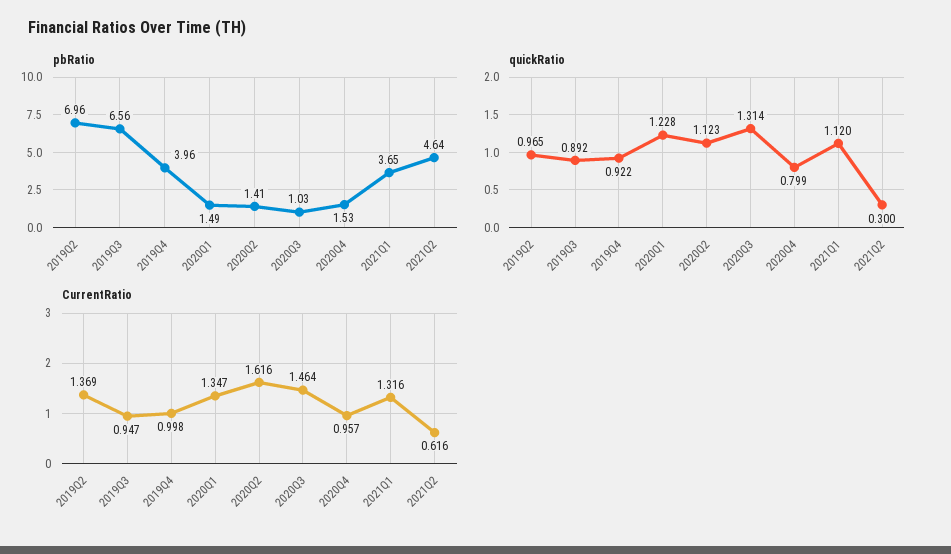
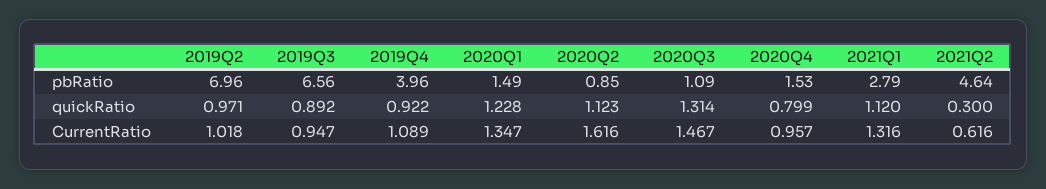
pbRatio, 2020Q2: 1.41 -> 0.85
pbRatio, 2020Q3: 1.03 -> 1.09
pbRatio, 2021Q1: 3.65 -> 2.79
quickRatio, 2019Q2: 0.965 -> 0.971
CurrentRatio, 2019Q2: 1.369 -> 1.018
CurrentRatio, 2019Q4: 0.998 -> 1.089
CurrentRatio, 2020Q3: 1.464 -> 1.467

